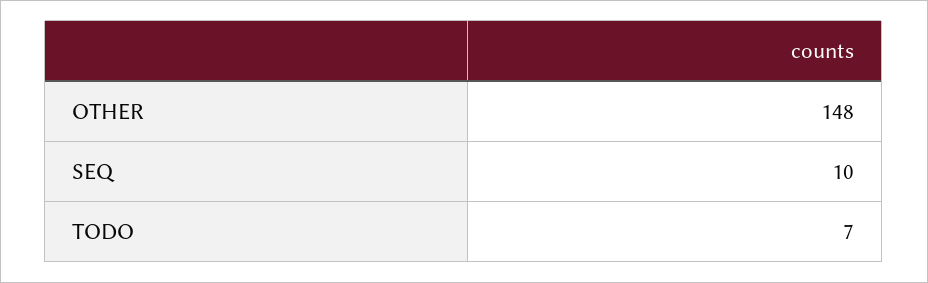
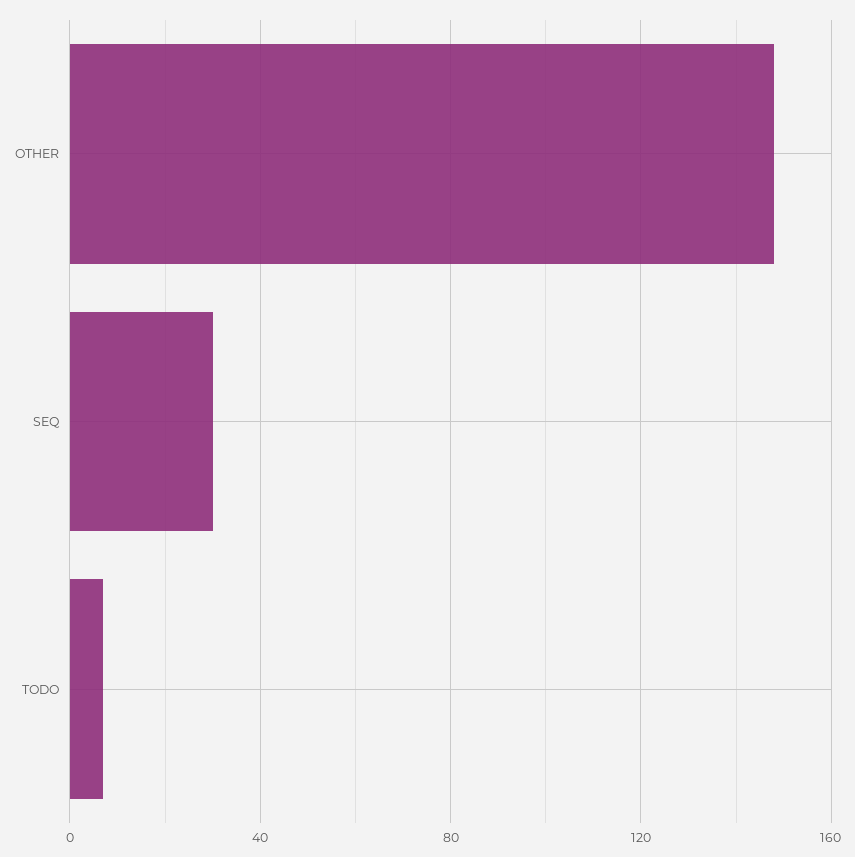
SEQ: 10 -> 30

